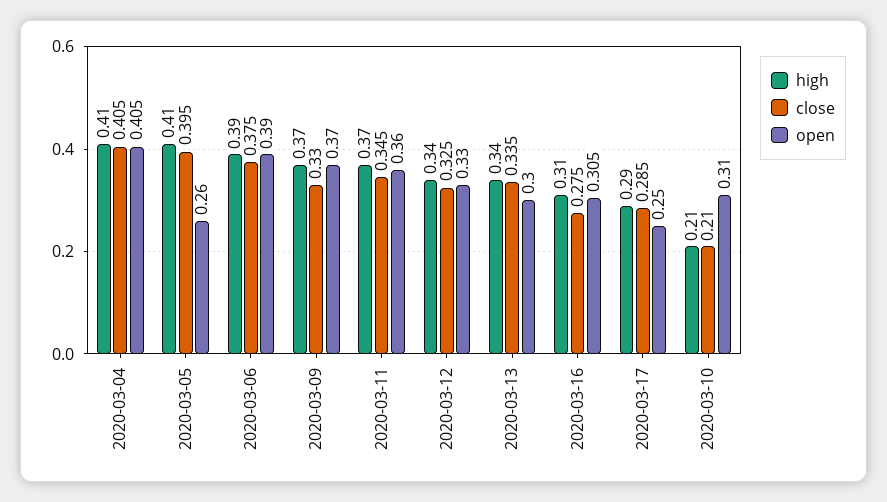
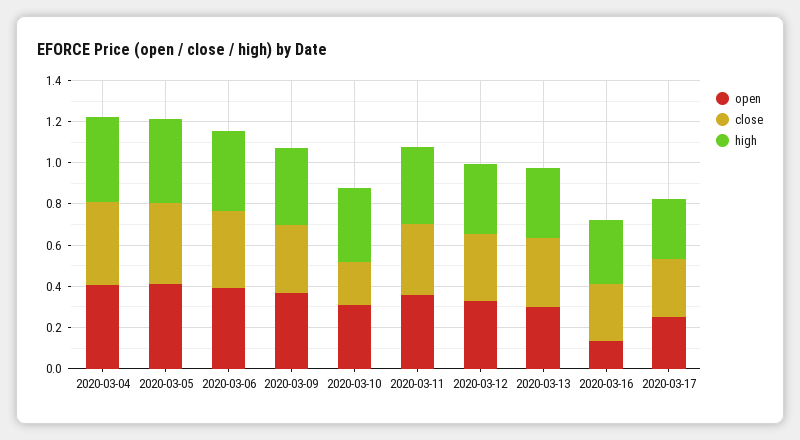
open, 2020-03-05: 0.26 -> 0.4
open, 2020-03-16: 0.305 -> 0.15
high, 2020-03-10: 0.21 -> 0.35

